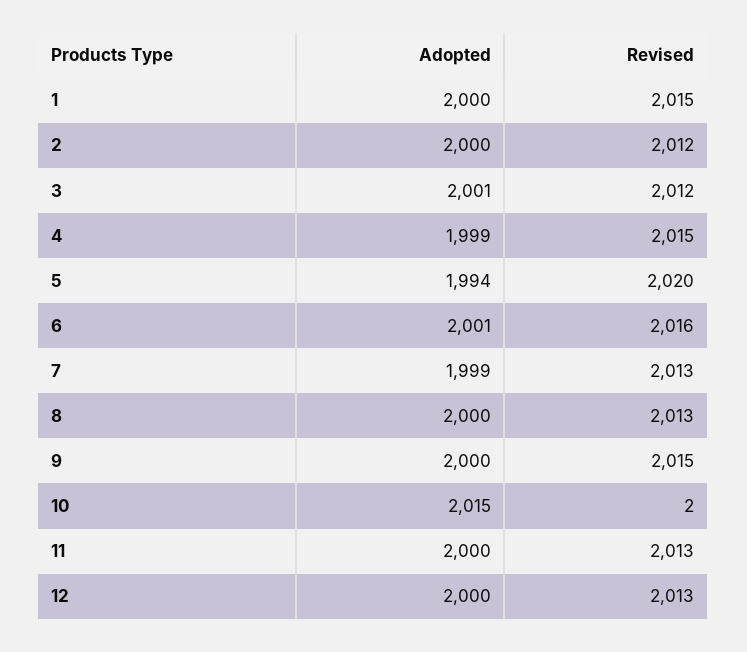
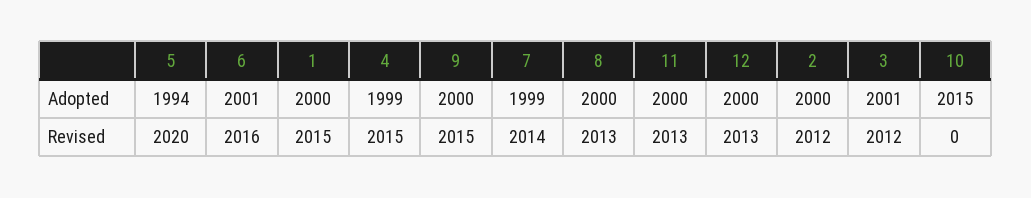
Revised, 7: 2013 -> 2014
Revised, 10: 2 -> 0

